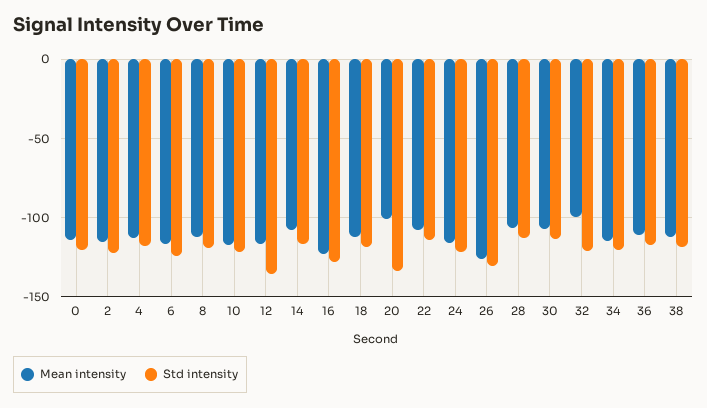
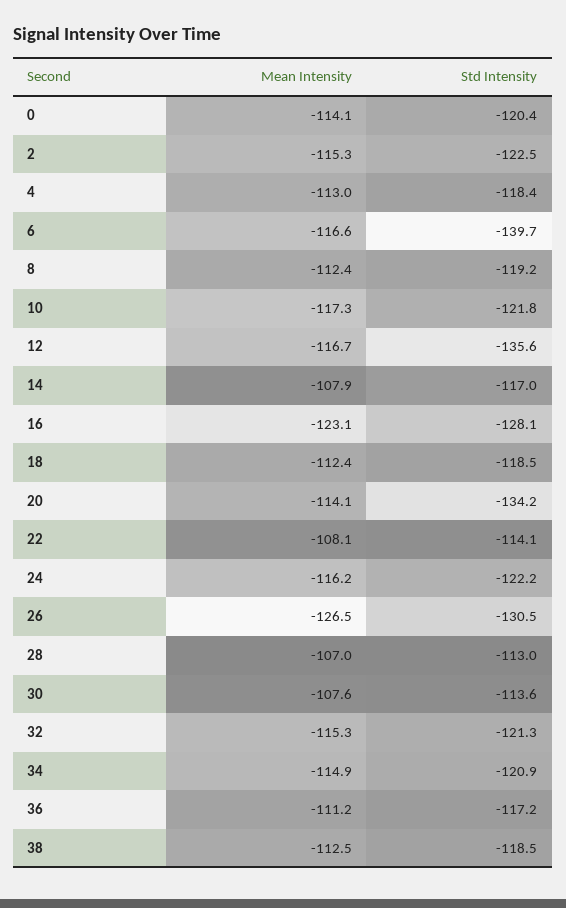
Std intensity, 6: -125 -> -139.7
Mean intensity, 20: -100 -> -114.1
Mean intensity, 32: -100 -> -115.3

